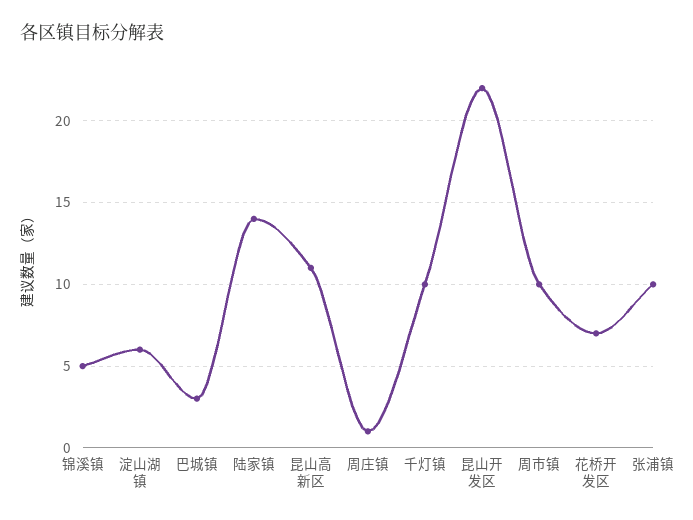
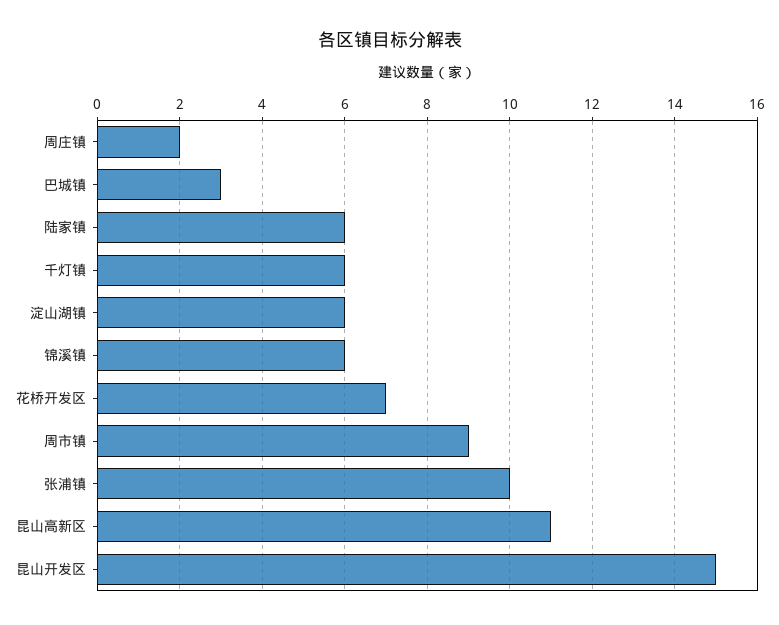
锦溪镇: 5 -> 6
陆家镇: 14 -> 6
周庄镇: 1 -> 2
千灯镇: 10 -> 6
昆山开发区: 22 -> 15
周市镇: 10 -> 9

